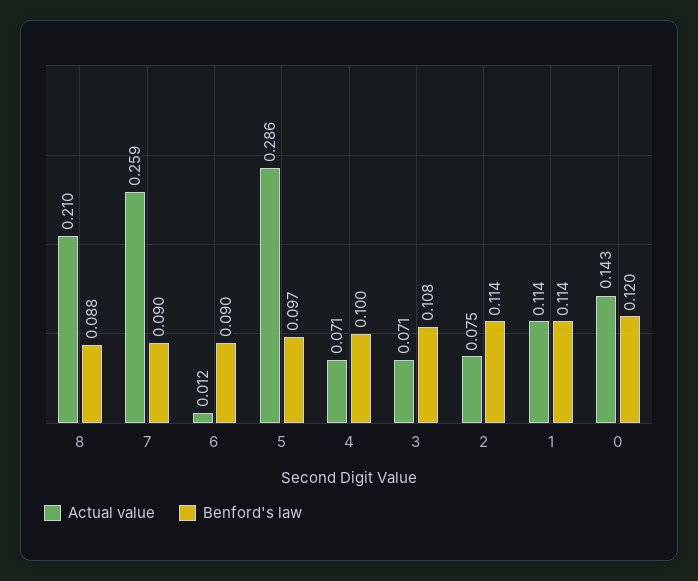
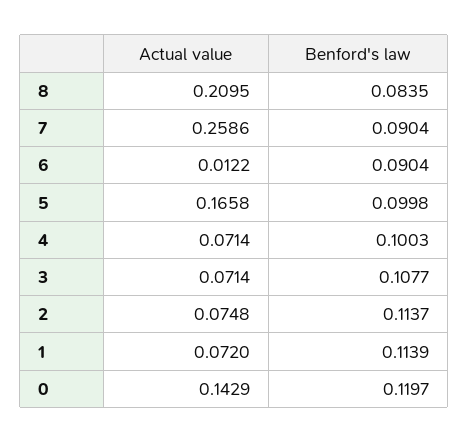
Benford's law, 8: 0.088 -> 0.0835
Actual value, 5: 0.286 -> 0.1658
Benford's law, 5: 0.097 -> 0.0998
Actual value, 1: 0.114 -> 0.072

